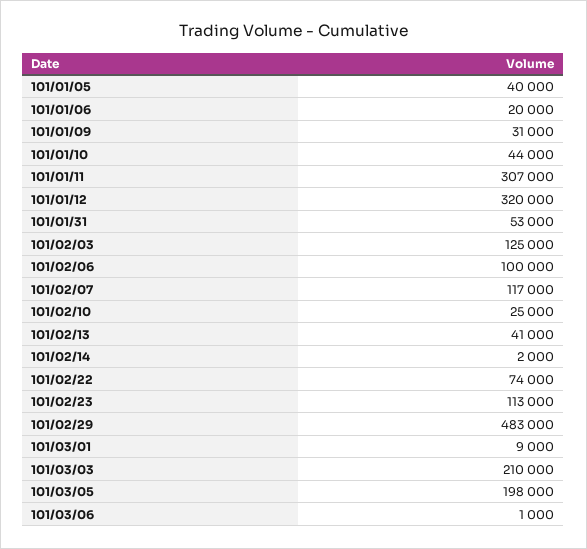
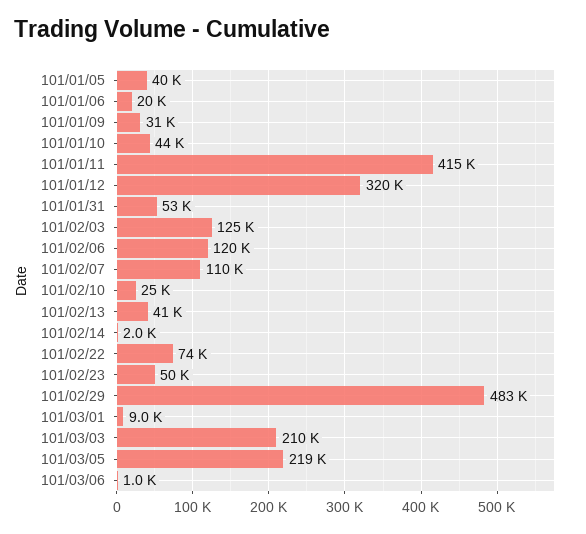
101/01/11: 307000 -> 415000
101/02/06: 100000 -> 120000
101/02/07: 117000 -> 110000
101/02/23: 113000 -> 50000
101/03/05: 198000 -> 219000

